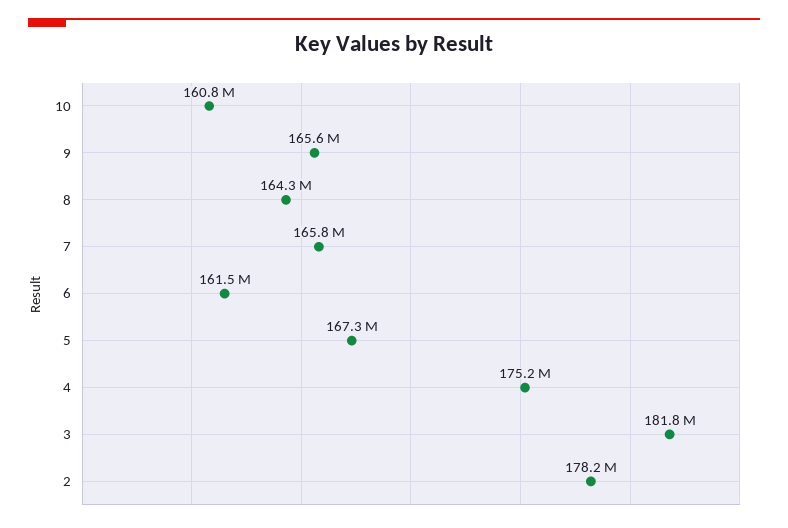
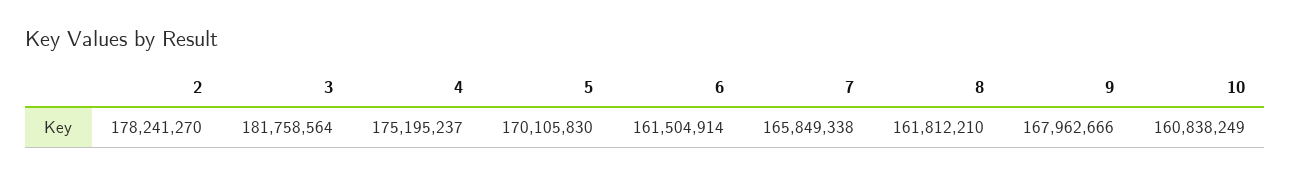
9: 165600000 -> 167962666
8: 164300000 -> 161812210
5: 167300000 -> 170105830

